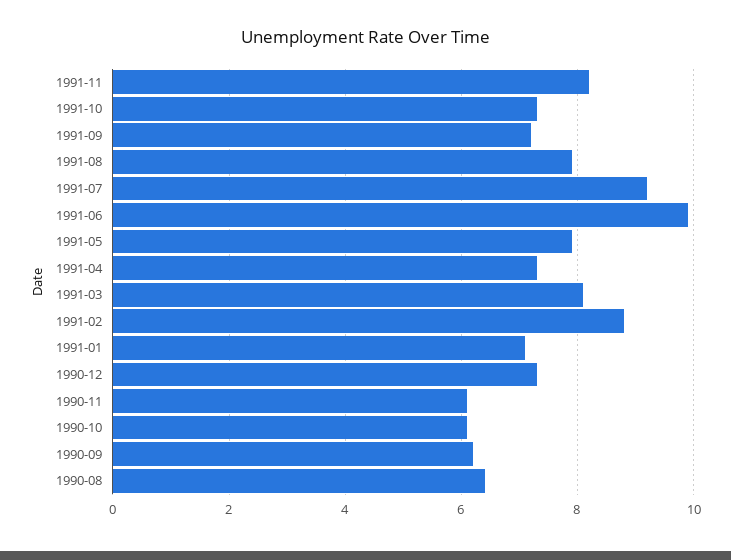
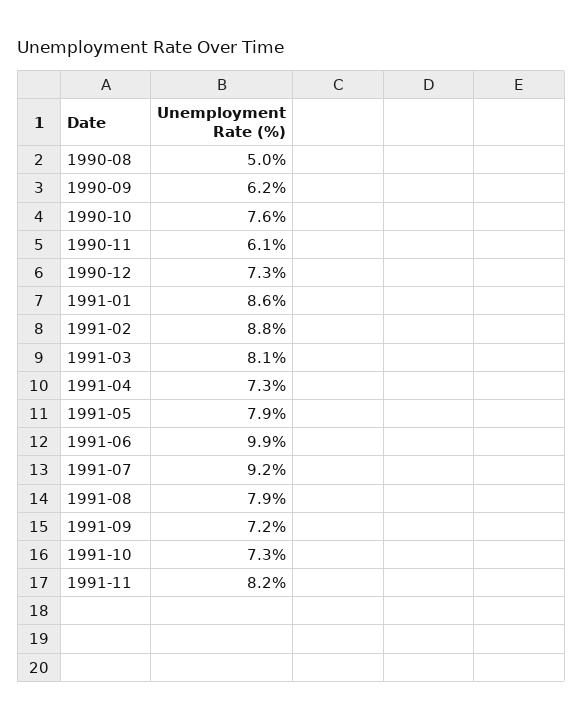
1991-01: 7 -> 8.6
1990-10: 6 -> 7.6
1990-08: 6.5 -> 5

